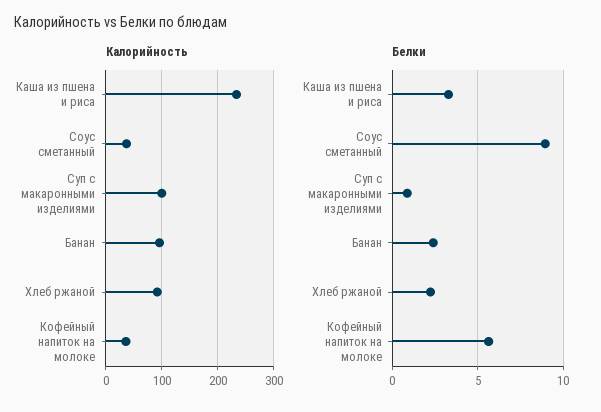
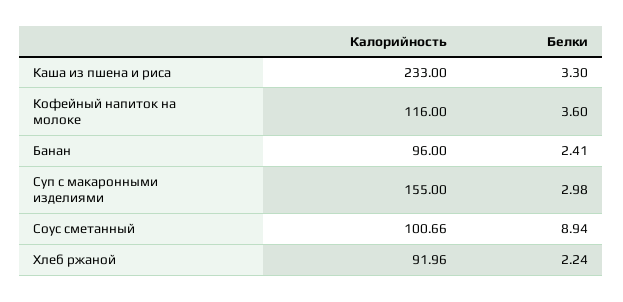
Калорийность, Соус сметанный: 40 -> 100.66
Калорийность, Суп с макаронными изделиями: 100 -> 155
Калорийность, Кофейный напиток на молоке: 40 -> 116
Белки, Суп с макаронными изделиями: 1 -> 2.98
Белки, Кофейный напиток на молоке: 5.5 -> 3.6

